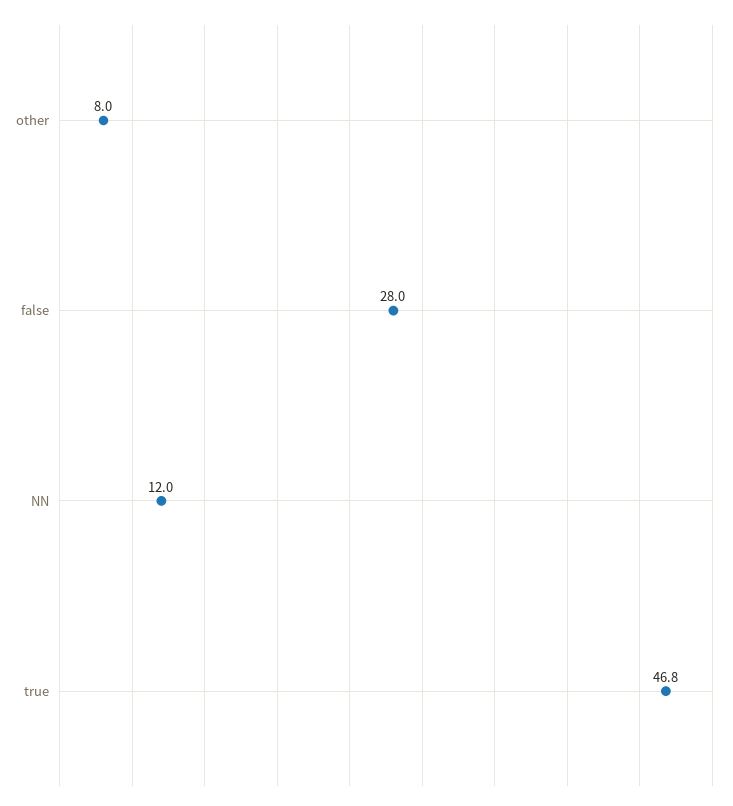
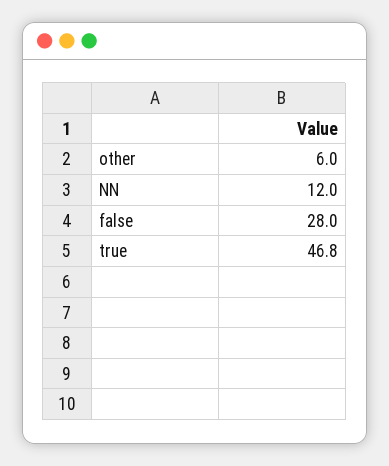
other: 8 -> 6

